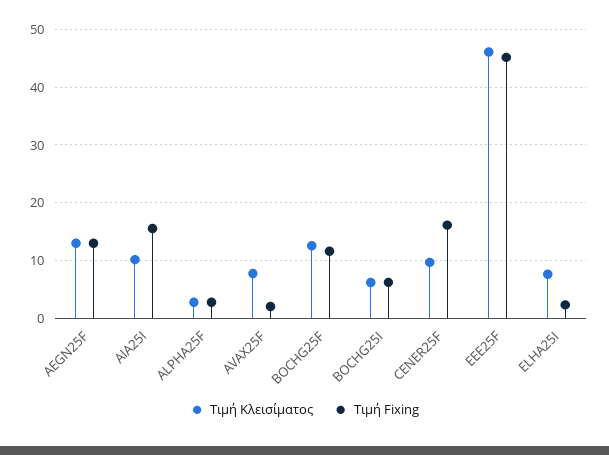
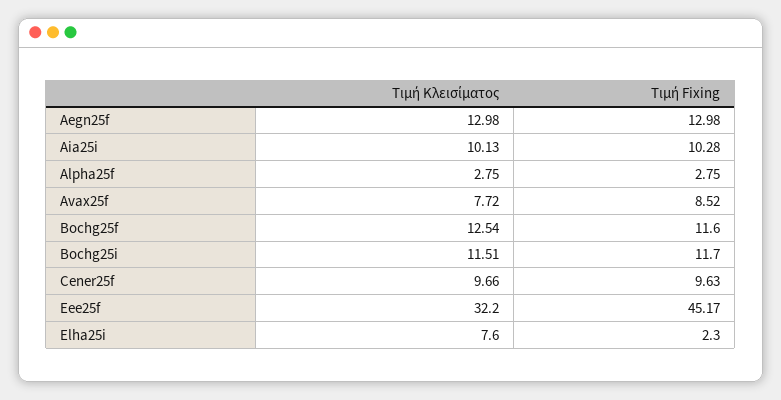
Τιμή Fixing, AIA25I: 16 -> 10.28
Τιμή Fixing, AVAX25F: 2 -> 8.52
Τιμή Κλεισίματος, BOCHG25I: 6 -> 11.51
Τιμή Fixing, BOCHG25I: 6 -> 11.7
Τιμή Fixing, CENER25F: 16 -> 9.63
Τιμή Κλεισίματος, EEE25F: 46 -> 32.2

